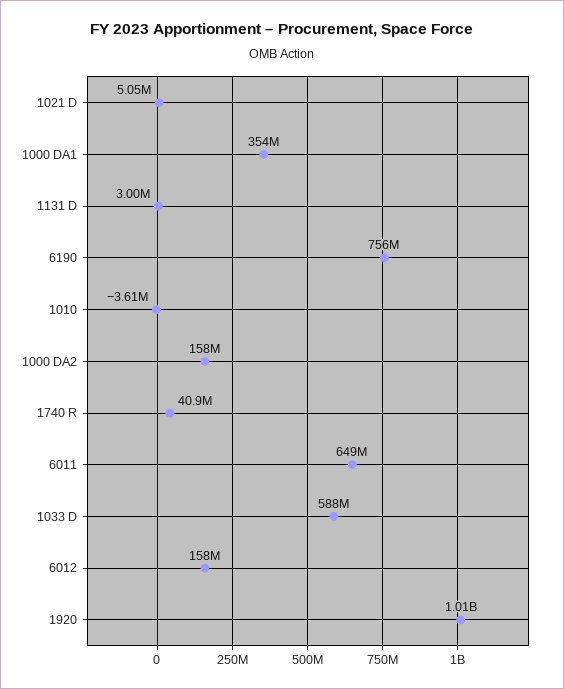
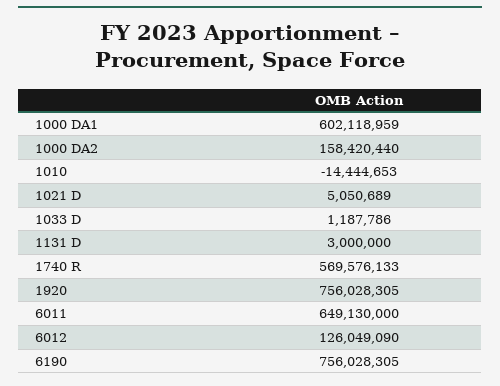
1000 DA1: 354000000 -> 602118959
1010: -3610000 -> -14444653
1740 R: 40900000 -> 569576133
1033 D: 588000000 -> 1187786
6012: 158000000 -> 126049090
1920: 1010000000 -> 756028305

